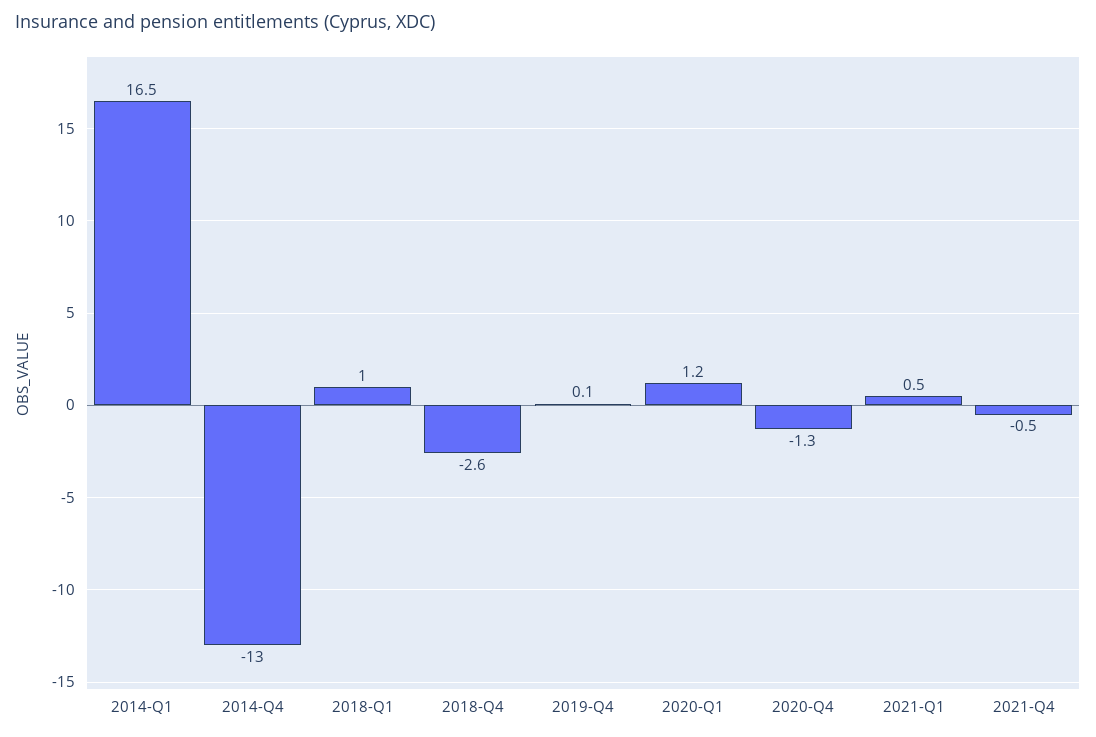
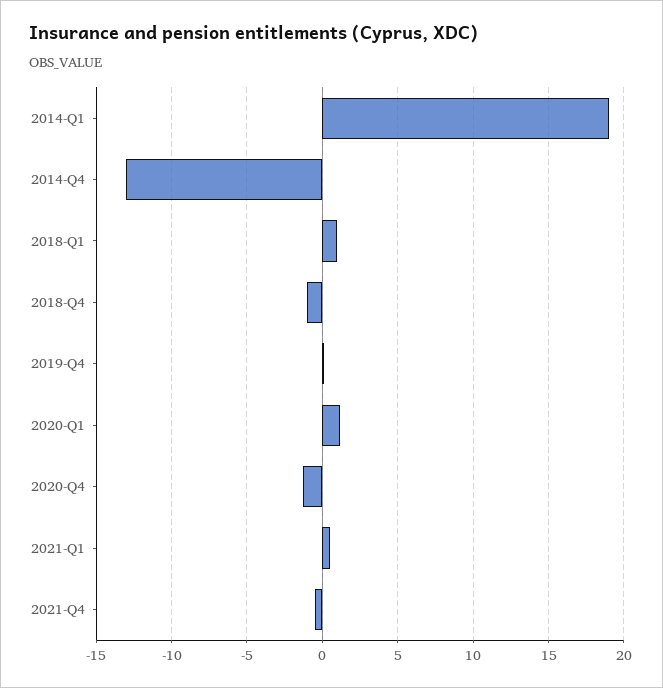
2014-Q1: 16.5 -> 19
2018-Q4: -2.6 -> -1

